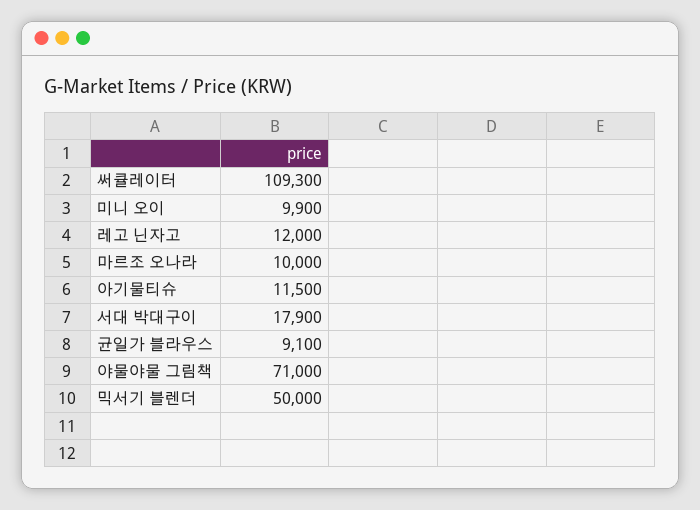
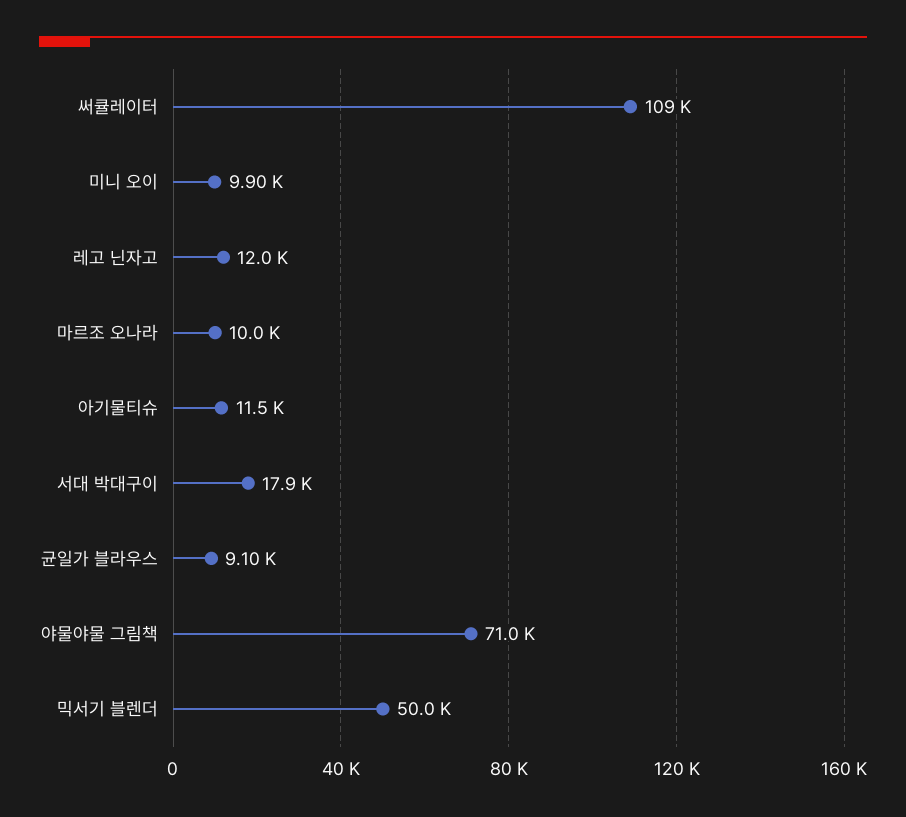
써큘레이터: 109300 -> 109000

